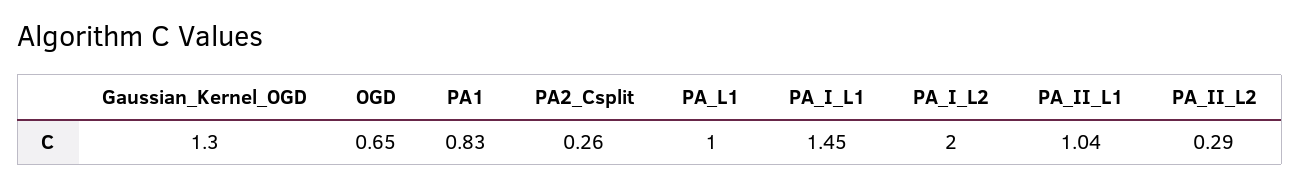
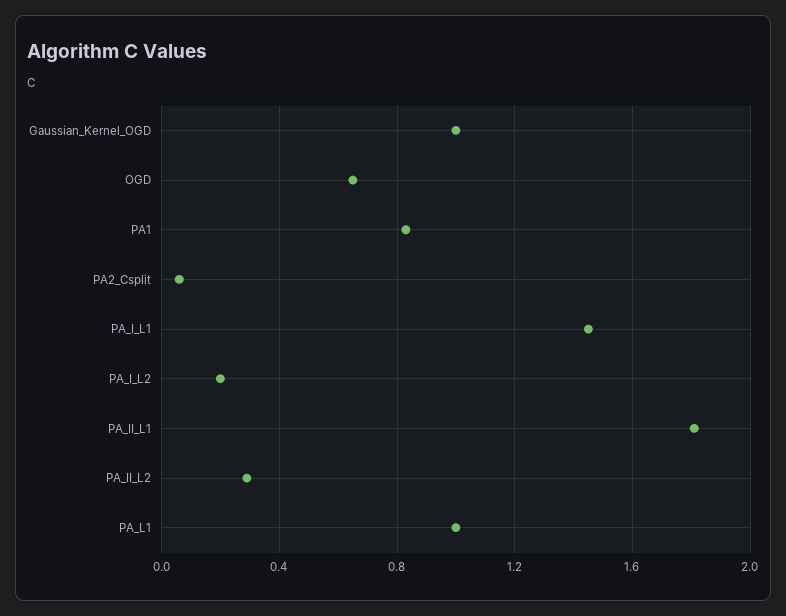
Gaussian_Kernel_OGD: 1.3 -> 1
PA2_Csplit: 0.26 -> 0.05
PA_I_L2: 2 -> 0.2
PA_II_L1: 1.04 -> 1.8

